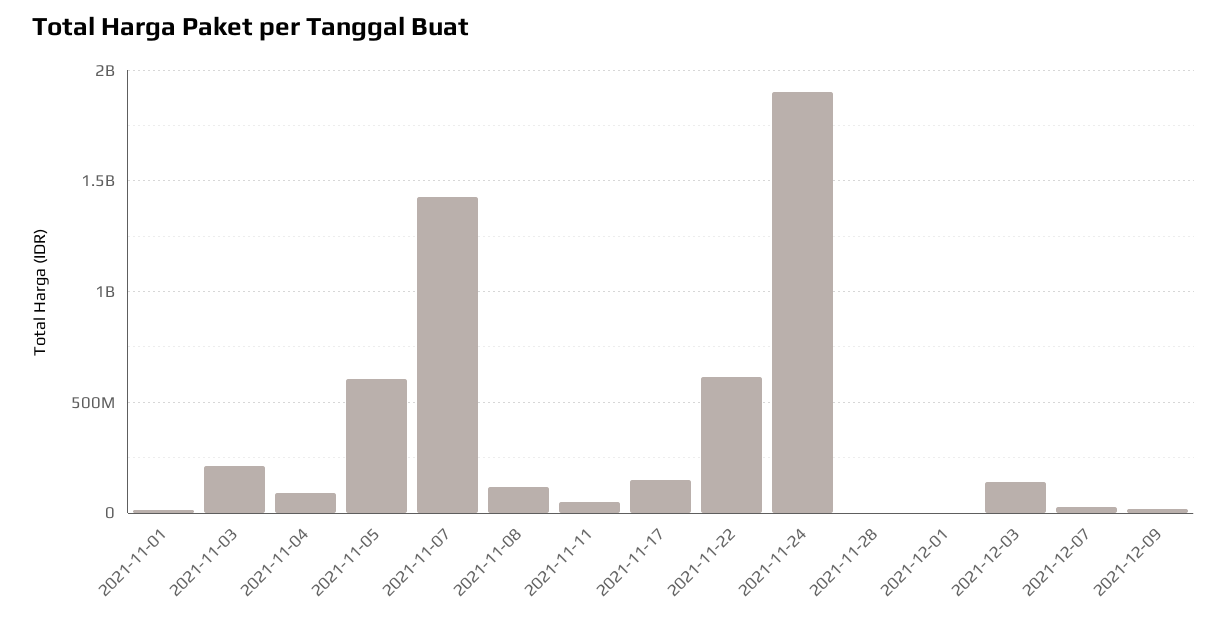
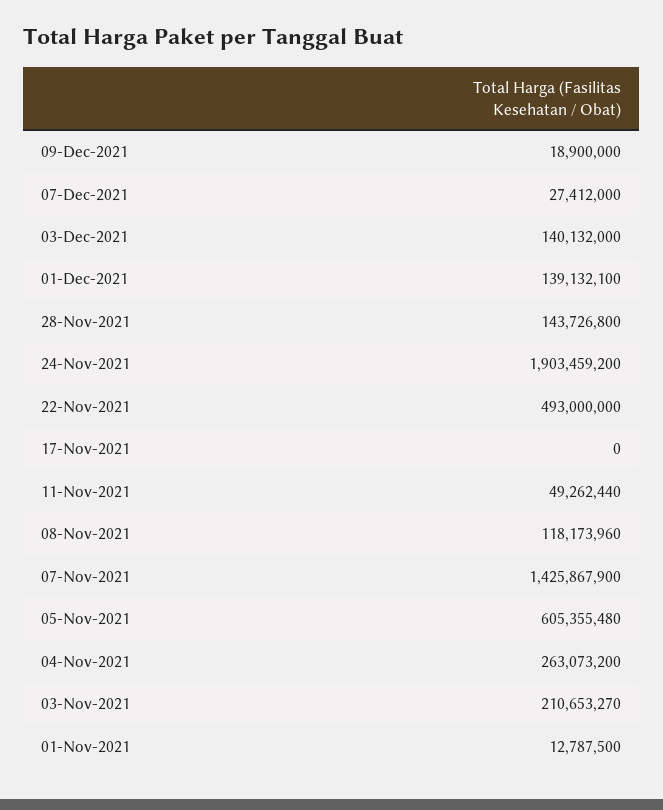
2021-11-04: 100000000 -> 263073200
2021-11-17: 150000000 -> 0
2021-11-22: 600000000 -> 493000000
2021-11-28: 0 -> 143726800
2021-12-01: 0 -> 139132100

